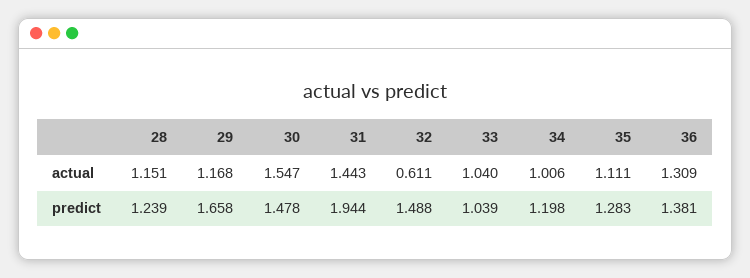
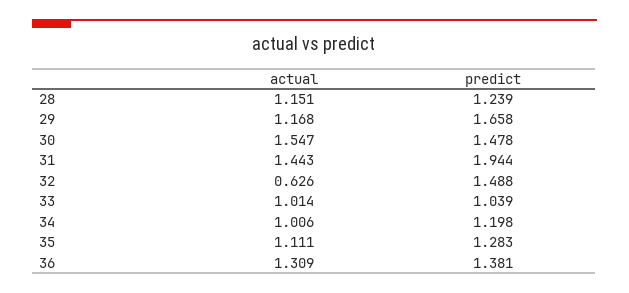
32, actual: 0.611 -> 0.626
33, actual: 1.04 -> 1.014

